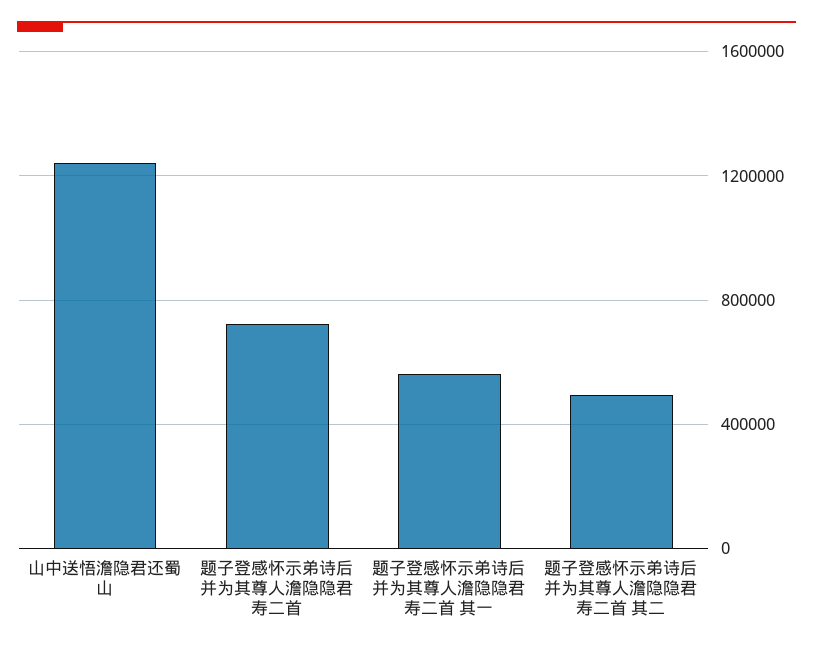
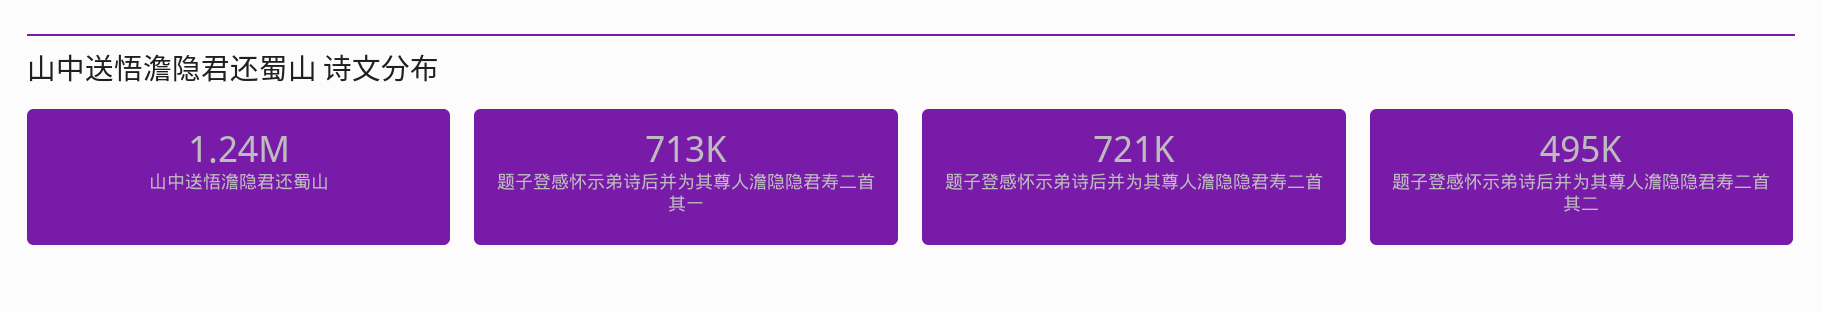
题子登感怀示弟诗后并为其尊人澹隐隐君寿二首 其一: 550000 -> 713000

